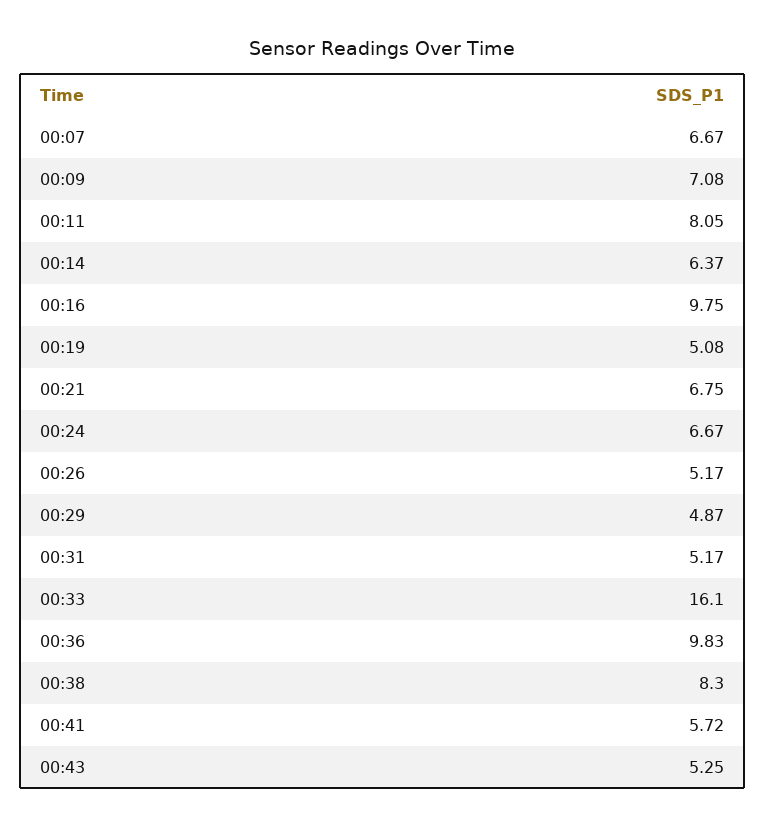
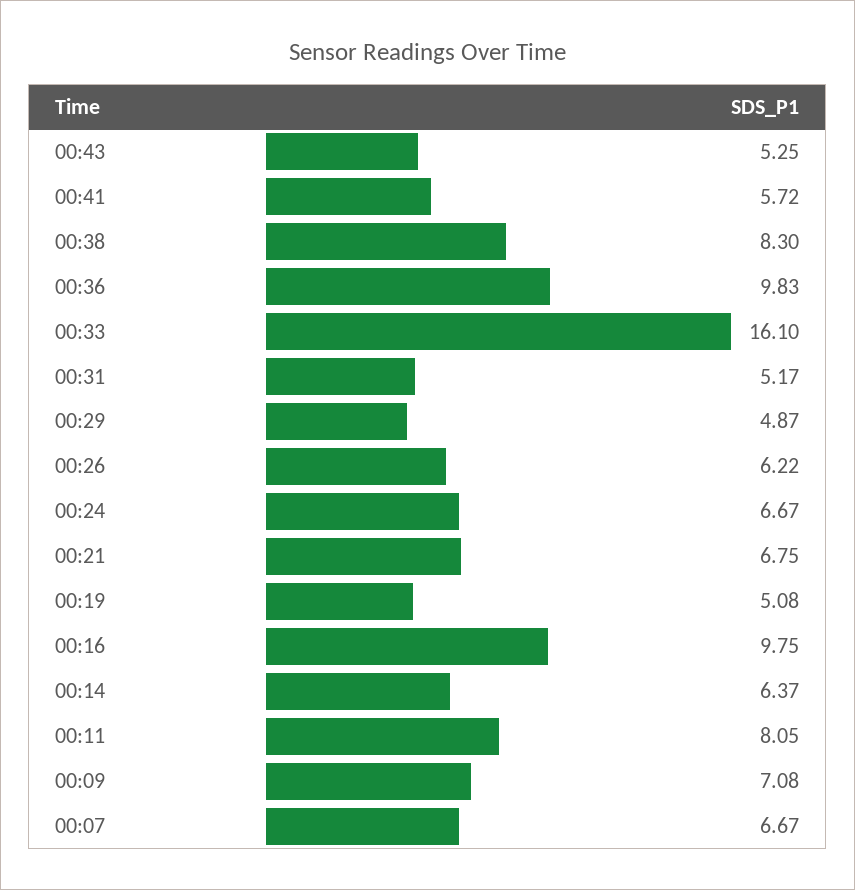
00:26: 5.17 -> 6.22

